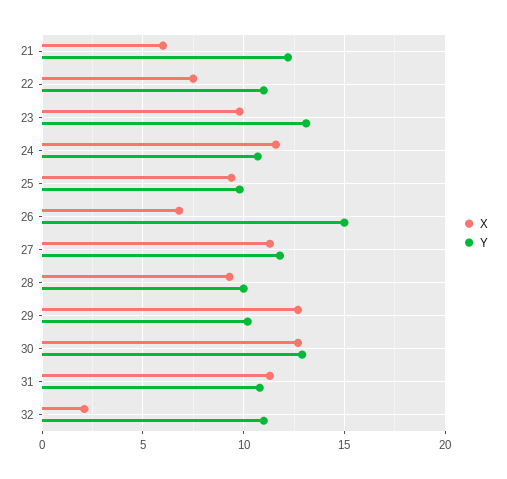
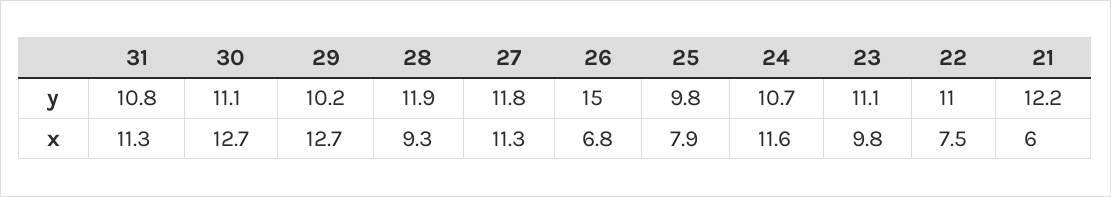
Y, 23: 13 -> 11.1
X, 25: 9.5 -> 7.9
Y, 28: 10 -> 11.9
Y, 30: 13 -> 11.1
X, 32: 2 -> none
Y, 32: 11 -> none

